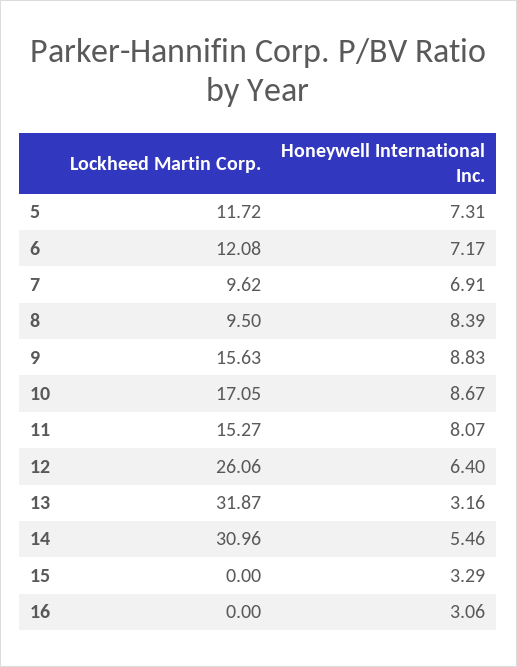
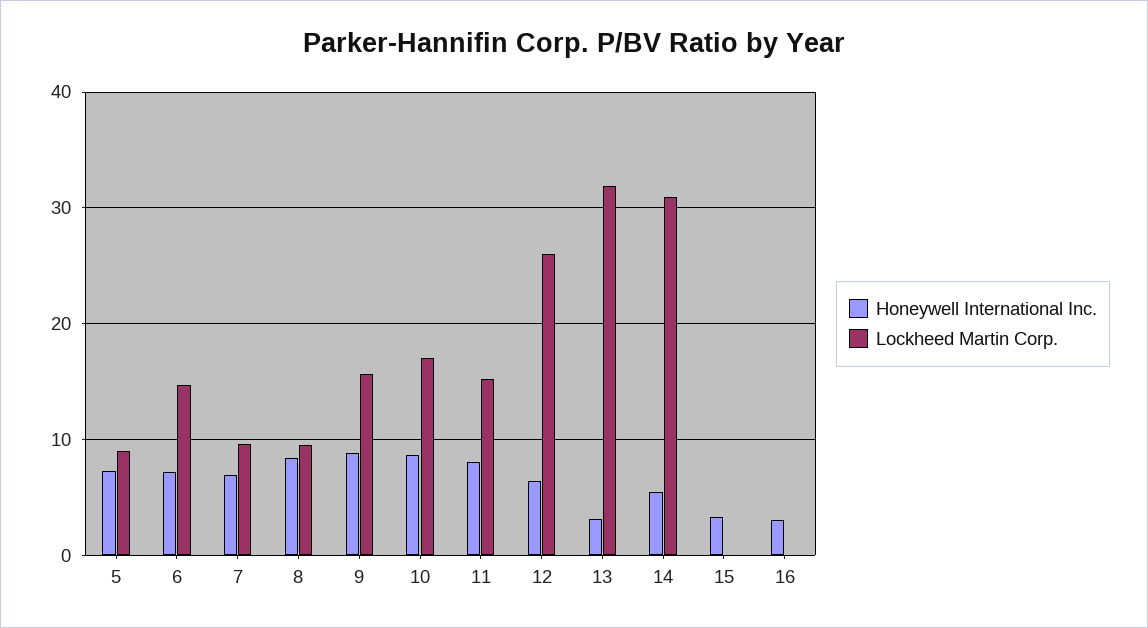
Lockheed Martin Corp., 5: 11.72 -> 9
Lockheed Martin Corp., 6: 12.08 -> 15

